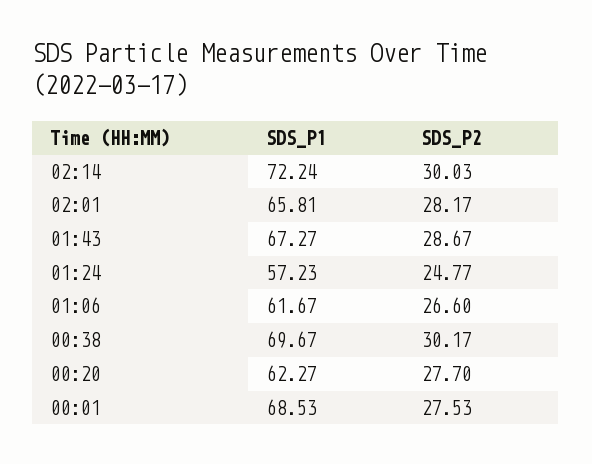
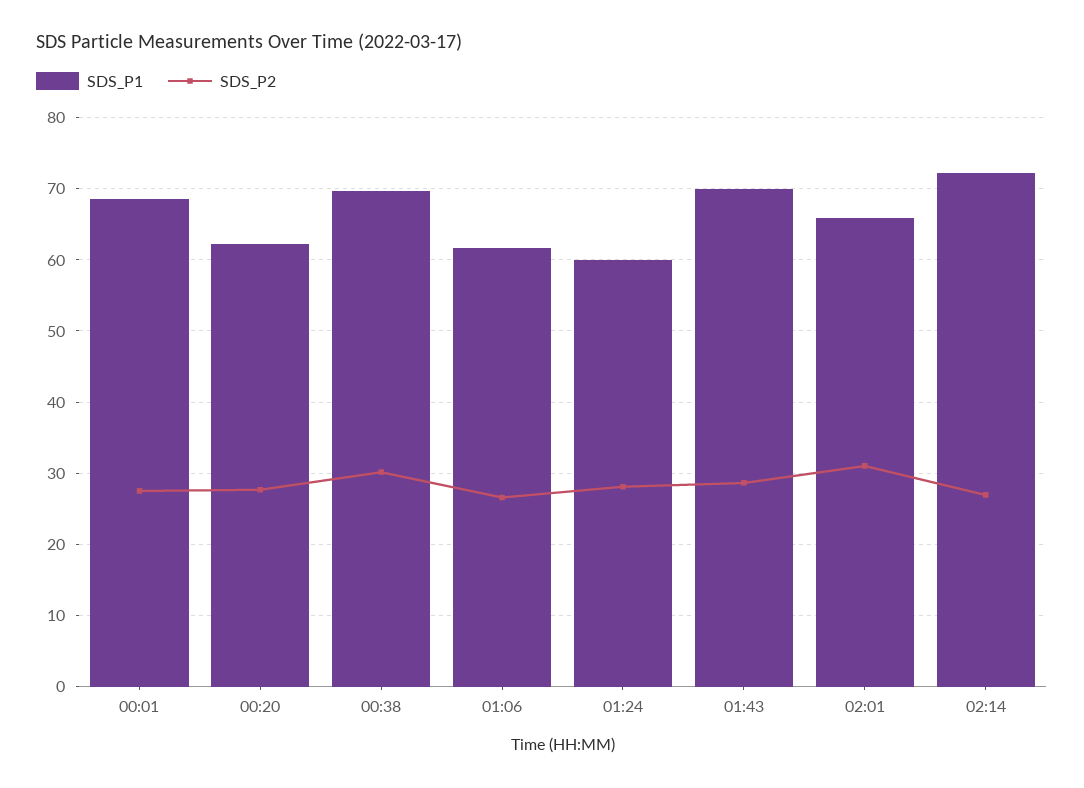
SDS_P2, 02:14: 30.03 -> 27
SDS_P2, 02:01: 28.17 -> 31
SDS_P1, 01:43: 67.27 -> 70
SDS_P1, 01:24: 57.23 -> 60
SDS_P2, 01:24: 24.77 -> 28

